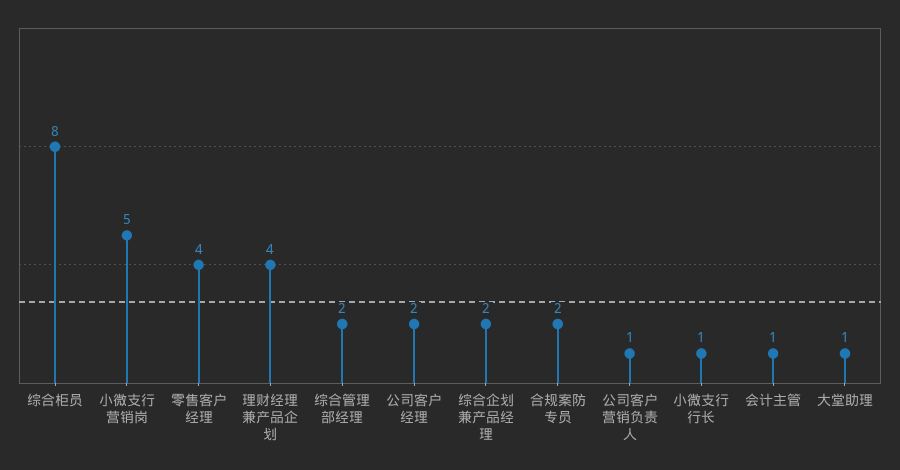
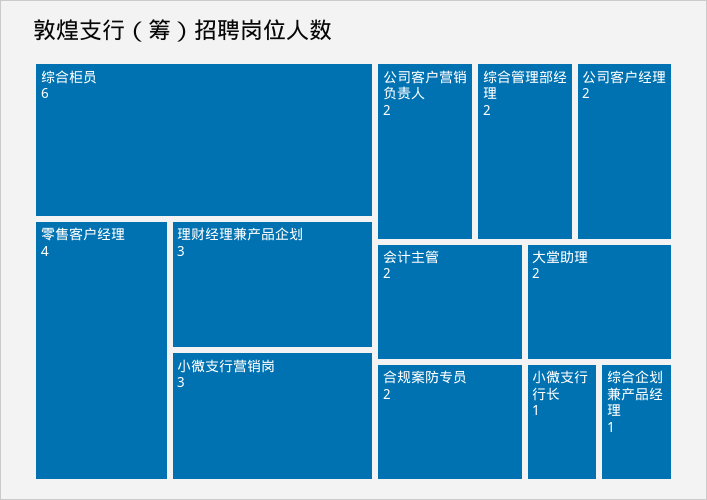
综合柜员: 8 -> 6
小微支行营销岗: 5 -> 3
理财经理兼产品企划: 4 -> 3
综合企划兼产品经理: 2 -> 1
公司客户营销负责人: 1 -> 2
会计主管: 1 -> 2
大堂助理: 1 -> 2

